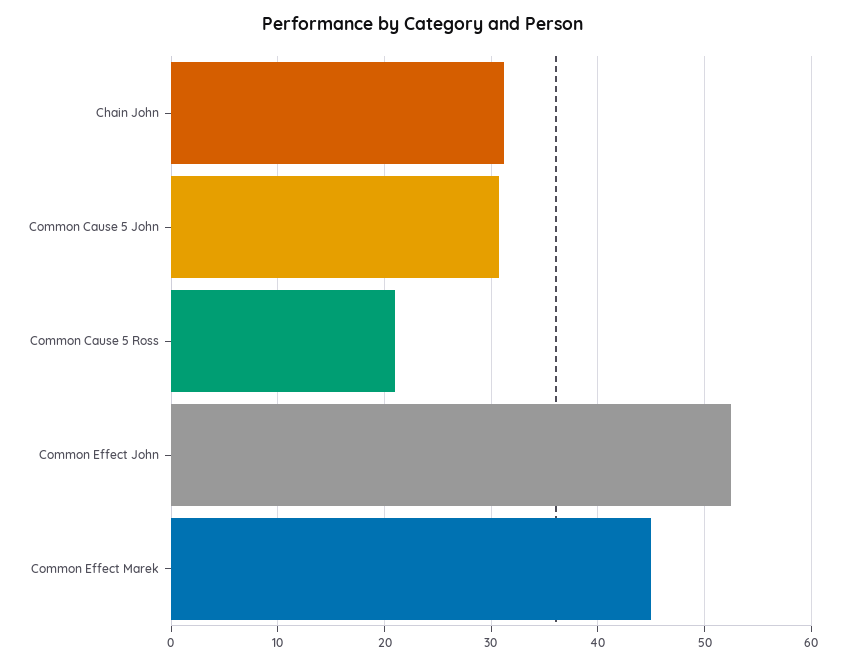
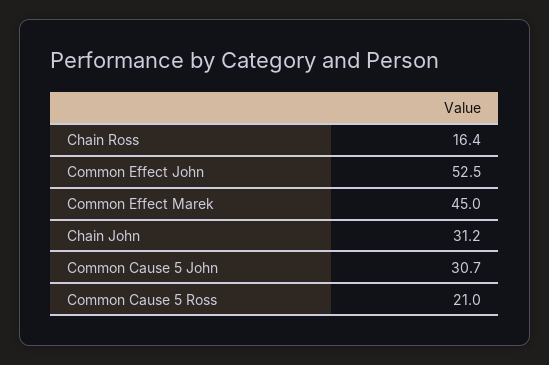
Chain Ross: none -> 16.4

